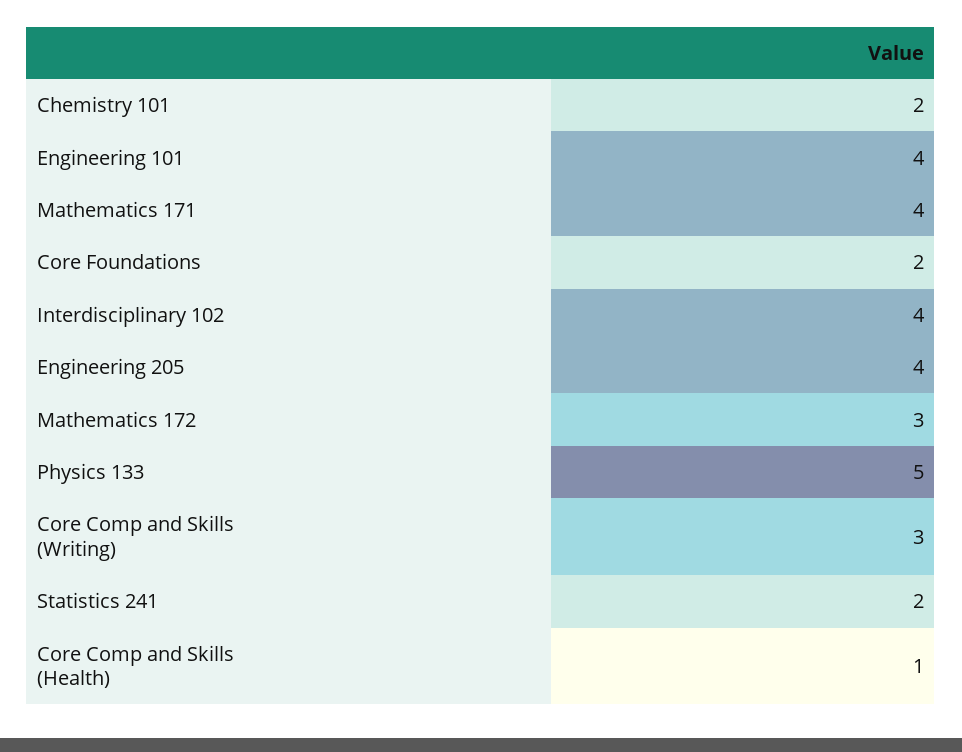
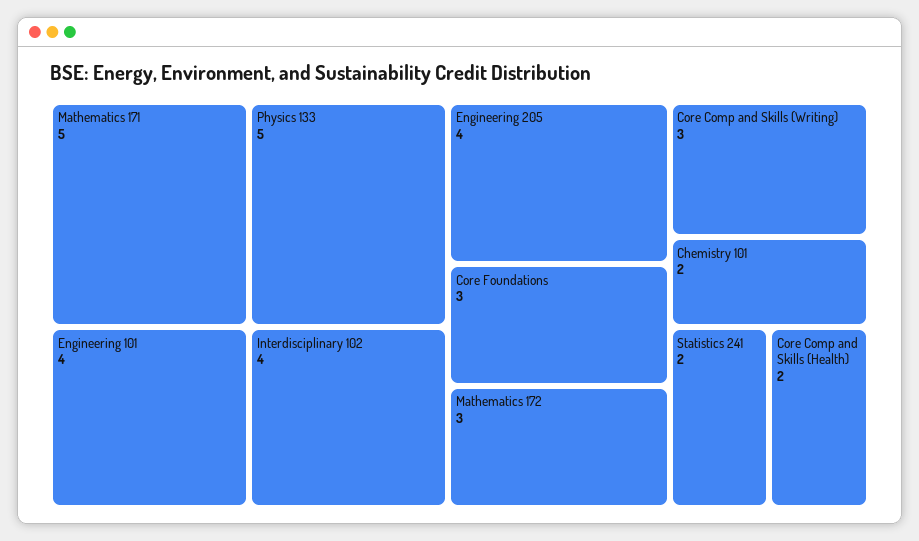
Mathematics 171: 4 -> 5
Core Foundations: 2 -> 3
Core Comp and Skills (Health): 1 -> 2

